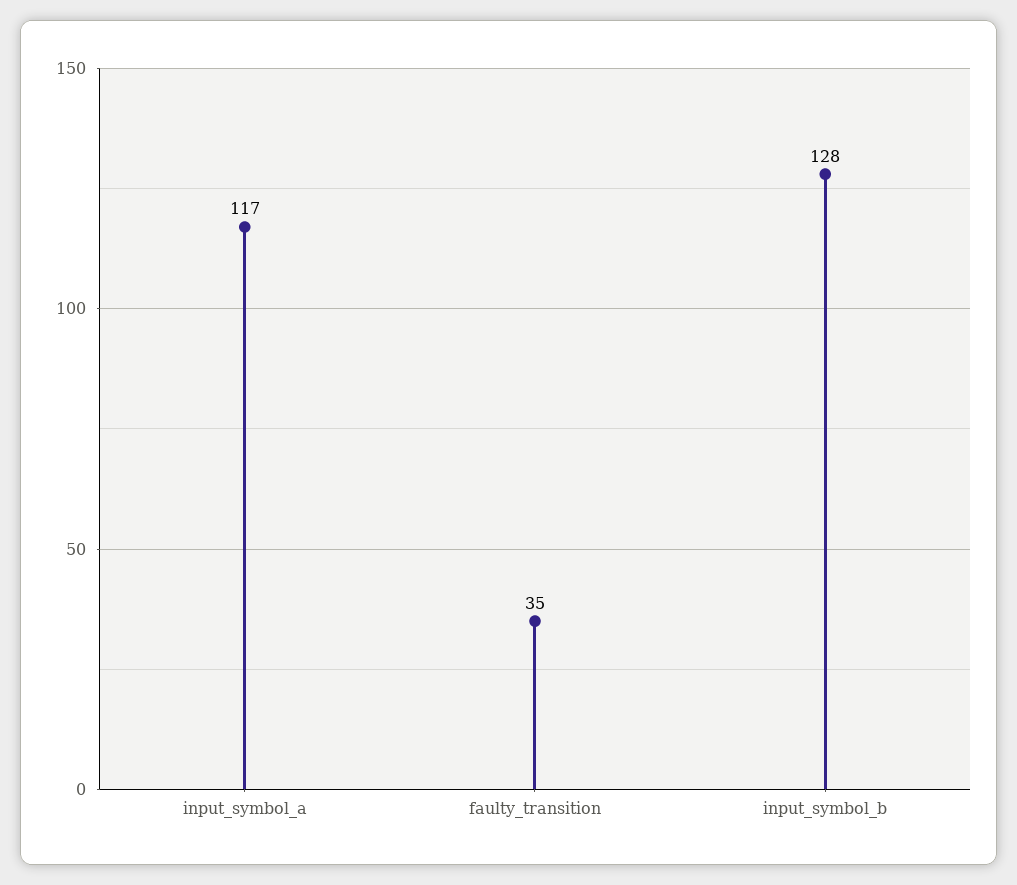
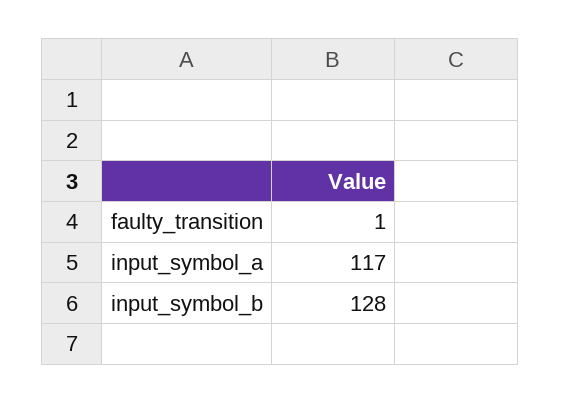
faulty_transition: 35 -> 1

